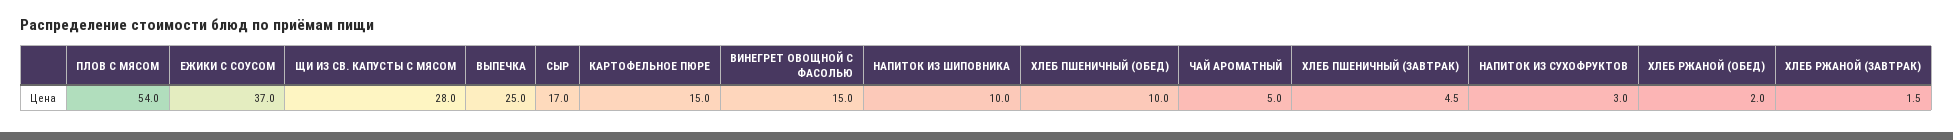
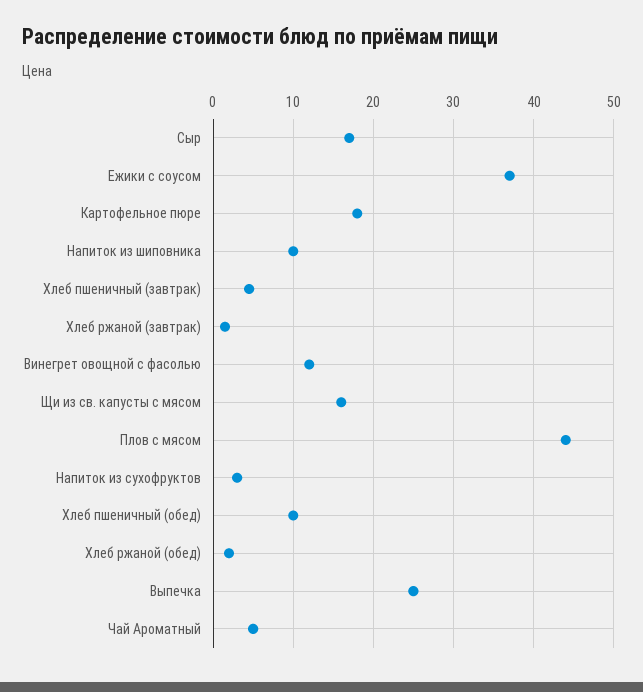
ПЛОВ С МЯСОМ: 54 -> 44
ЩИ ИЗ СВ. КАПУСТЫ С МЯСОМ: 28 -> 16
КАРТОФЕЛЬНОЕ ПЮРЕ: 15 -> 18
ВИНЕГРЕТ ОВОЩНОЙ С ФАСОЛЬЮ: 15 -> 12

